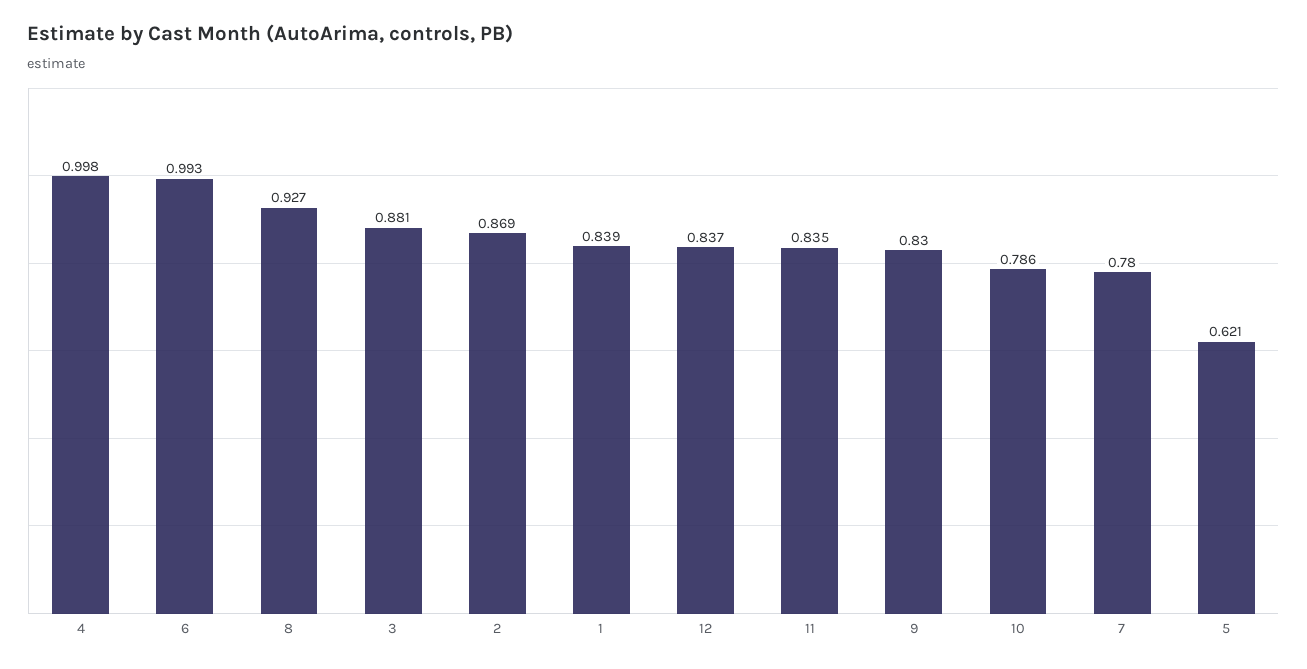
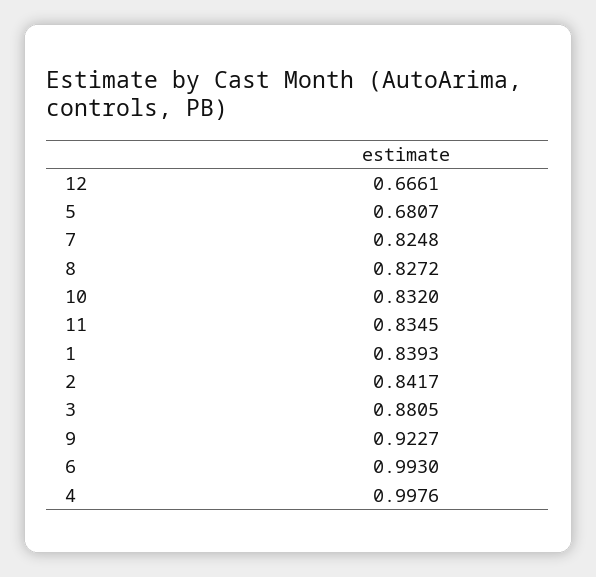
8: 0.927 -> 0.8272
2: 0.869 -> 0.8417
12: 0.837 -> 0.6661
9: 0.83 -> 0.9227
10: 0.786 -> 0.832
7: 0.78 -> 0.8248
5: 0.621 -> 0.6807

